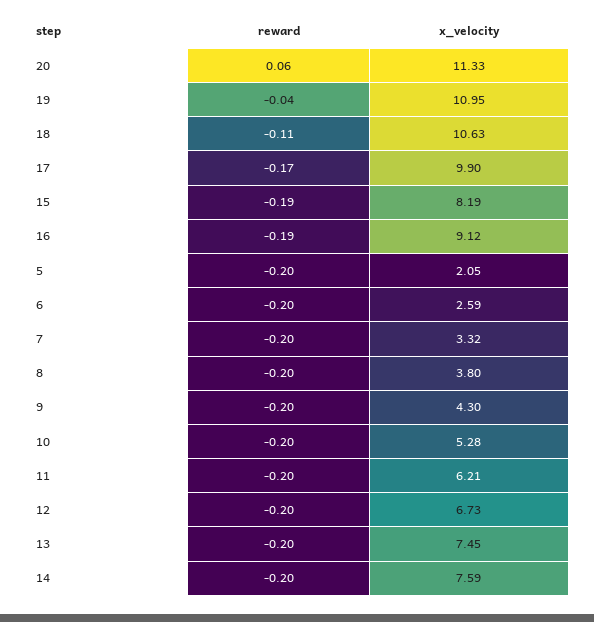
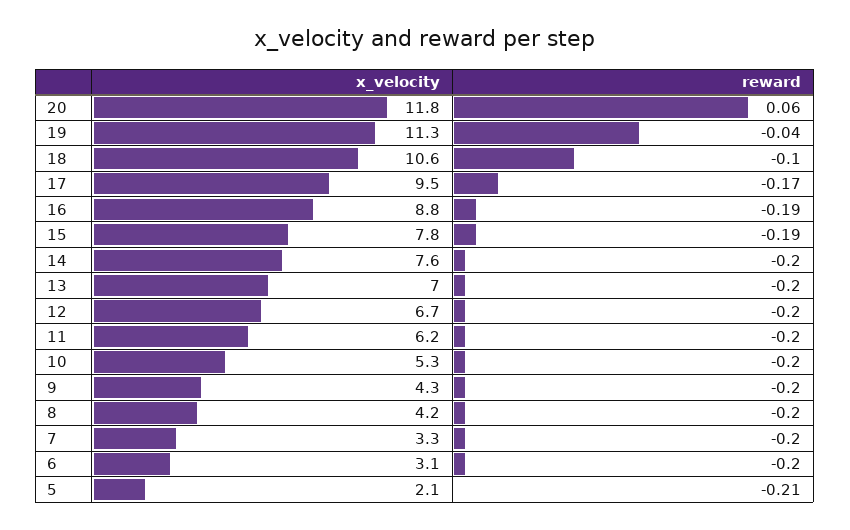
x_velocity, 20: 11.33 -> 11.8
x_velocity, 19: 10.95 -> 11.3
reward, 18: -0.11 -> -0.1
x_velocity, 17: 9.9 -> 9.5
x_velocity, 15: 8.19 -> 7.8
x_velocity, 16: 9.12 -> 8.8
reward, 5: -0.2 -> -0.21
x_velocity, 6: 2.59 -> 3.1
x_velocity, 8: 3.8 -> 4.2
x_velocity, 13: 7.45 -> 7

